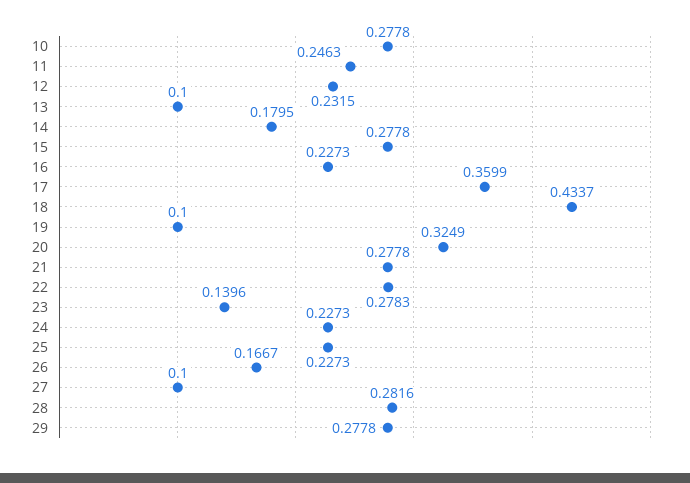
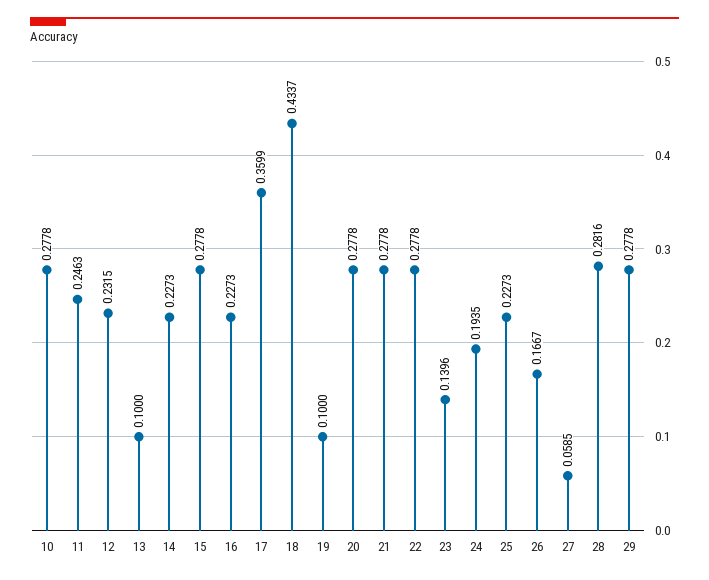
14: 0.1795 -> 0.2273
20: 0.3249 -> 0.2778
22: 0.2783 -> 0.2778
24: 0.2273 -> 0.1935
27: 0.1 -> 0.0585

